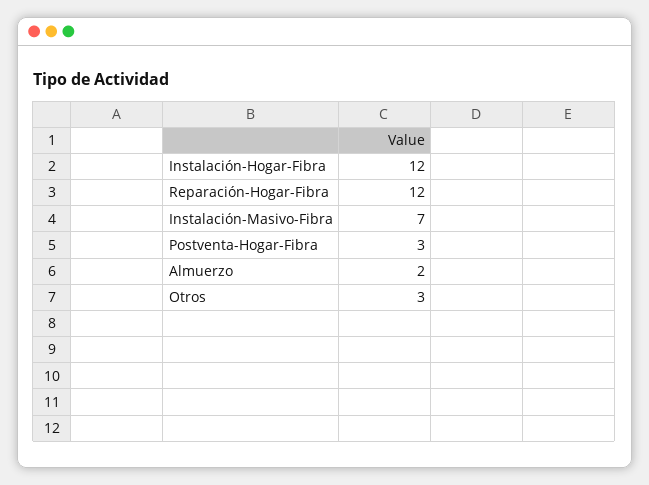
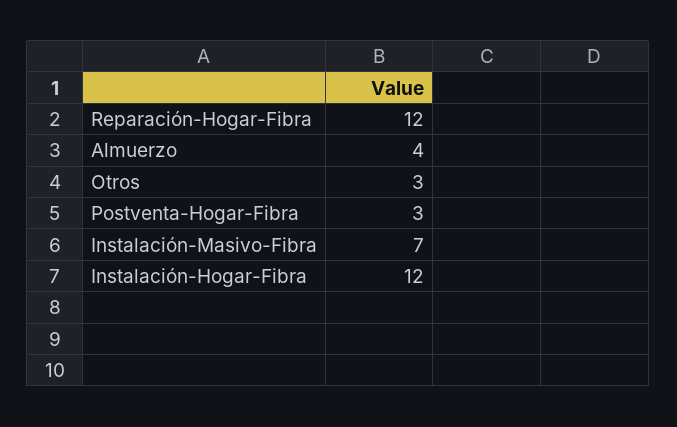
Almuerzo: 2 -> 4

